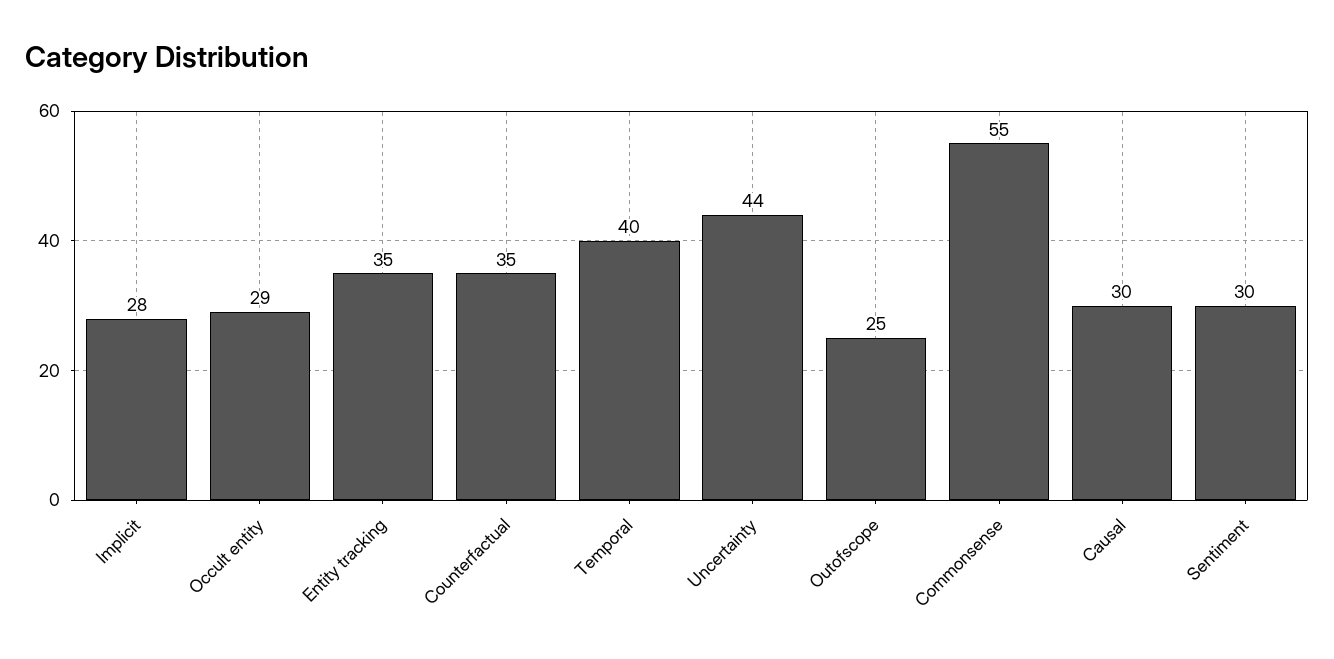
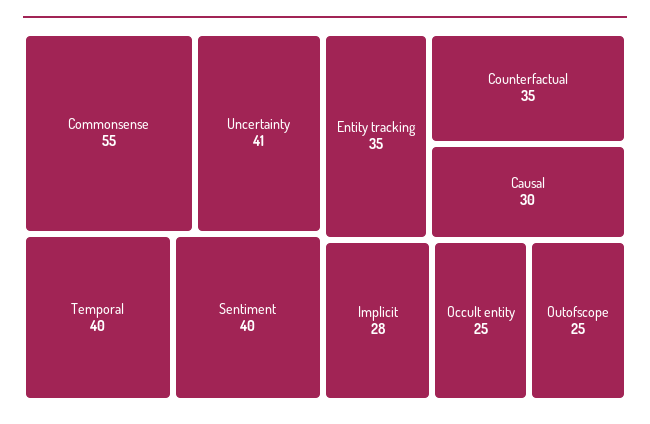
Occult entity: 29 -> 25
Uncertainty: 44 -> 41
Sentiment: 30 -> 40

